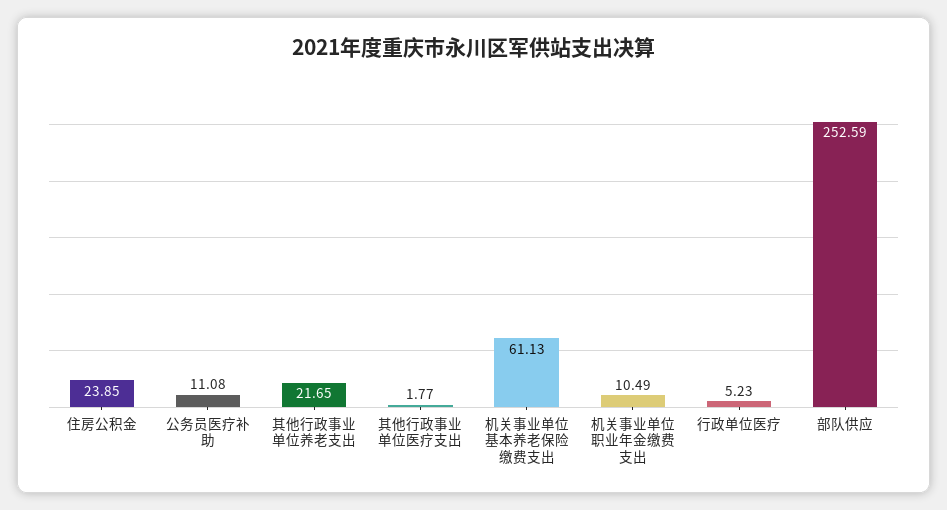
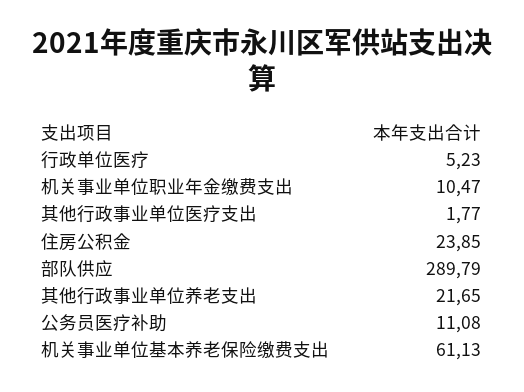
机关事业单位职业年金缴费支出: 10.49 -> 10.47
部队供应: 252.59 -> 289.79

